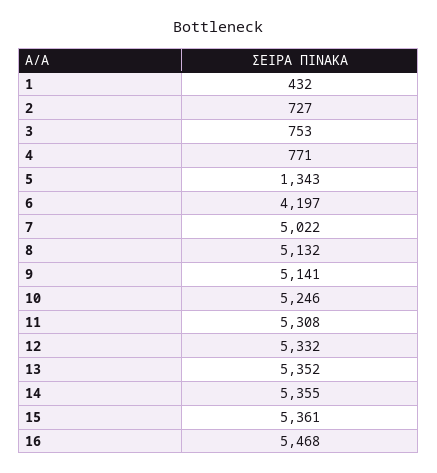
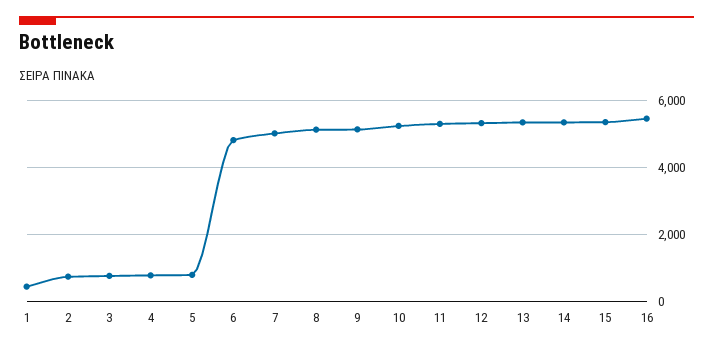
5: 1343 -> 800
6: 4197 -> 4800

